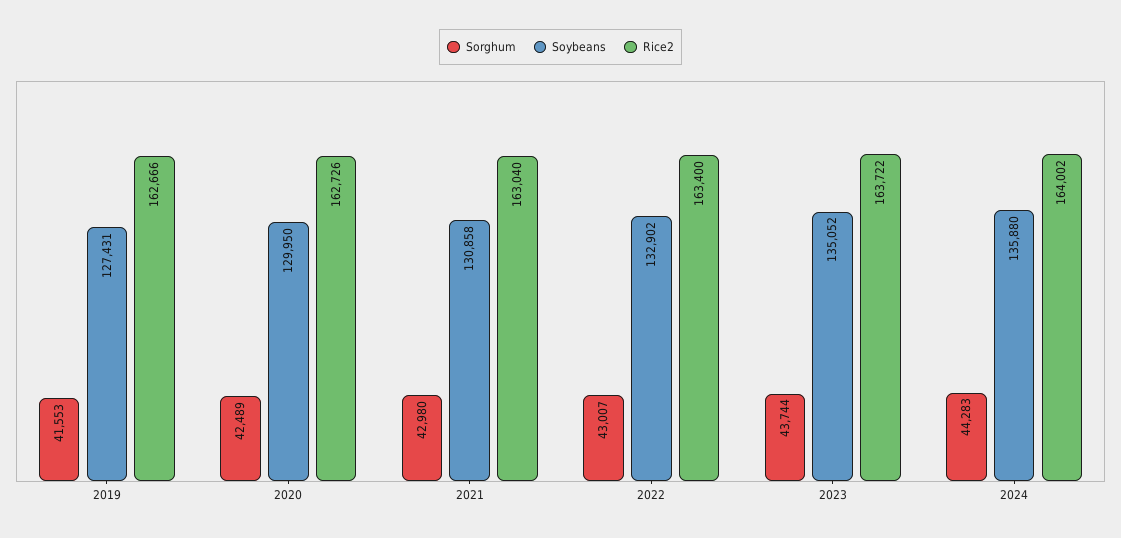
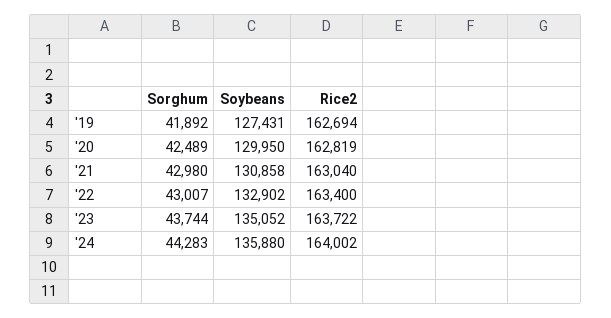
Sorghum, 2019: 41553 -> 41892
Rice2, 2019: 162666 -> 162694
Rice2, 2020: 162726 -> 162819

